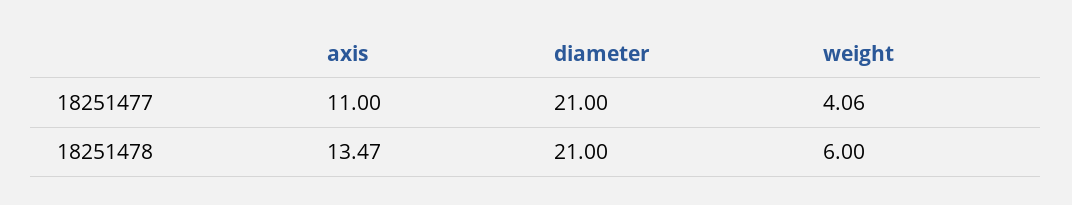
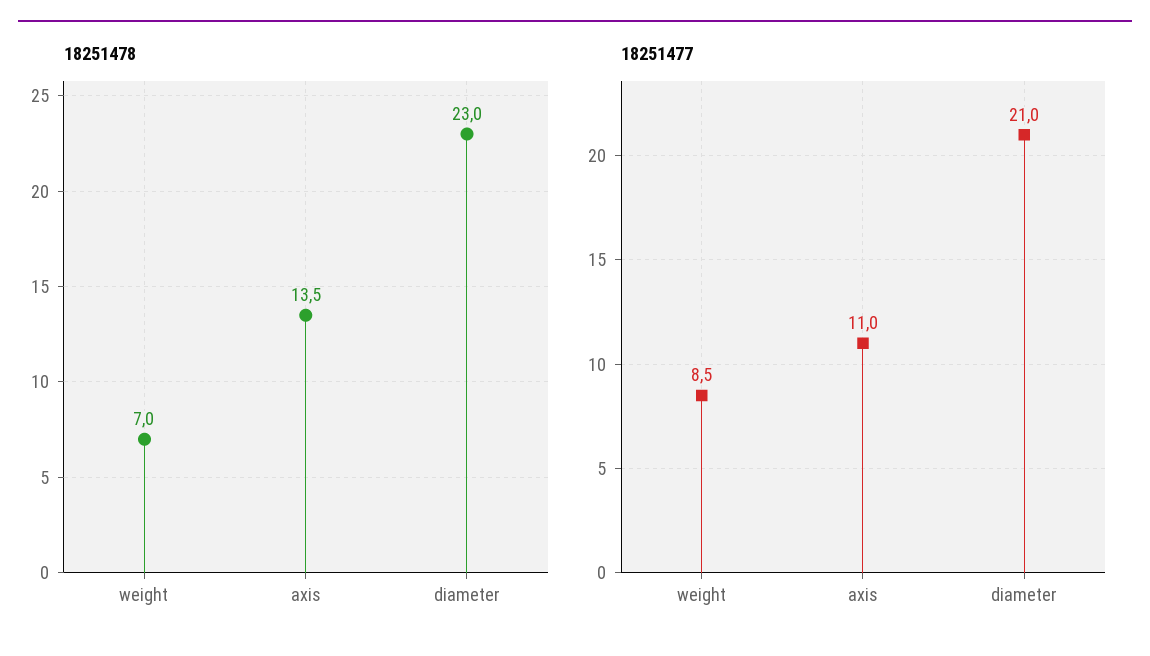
18251477, weight: 4.06 -> 8.5
18251478, diameter: 21 -> 23
18251478, weight: 6 -> 7

